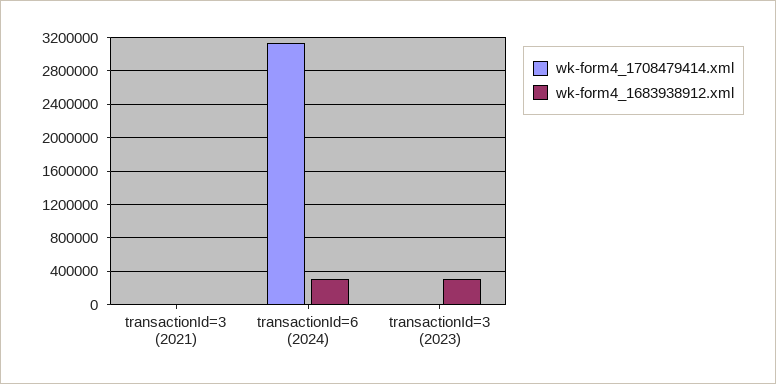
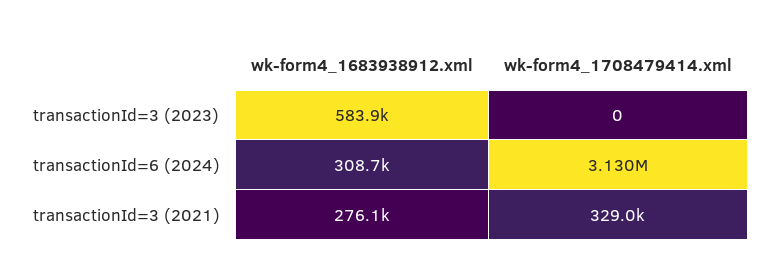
wk-form4_1708479414.xml, transactionId=3 (2021): 0 -> 329000
wk-form4_1683938912.xml, transactionId=3 (2021): 0 -> 276100
wk-form4_1683938912.xml, transactionId=3 (2023): 300000 -> 583900

